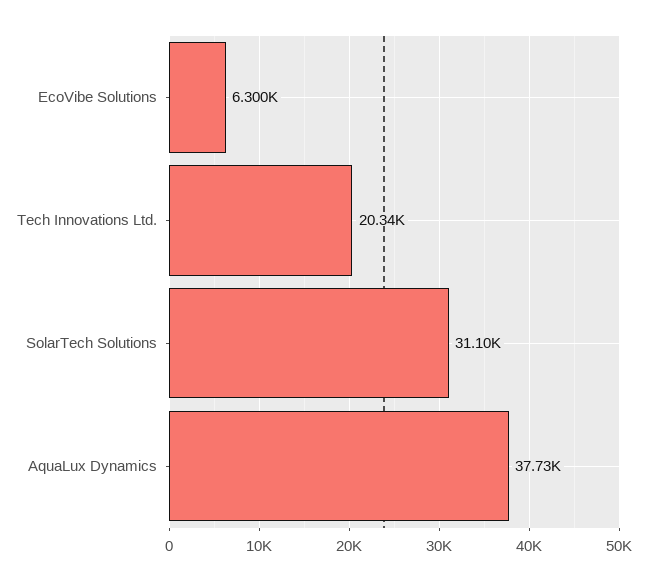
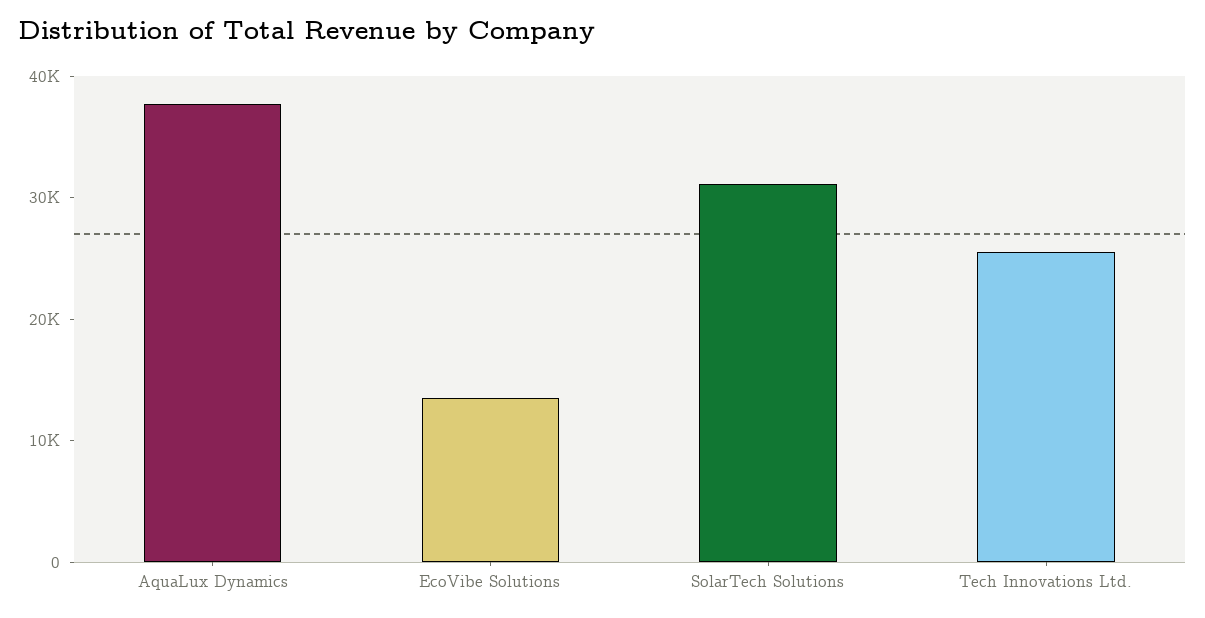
EcoVibe Solutions: 6300 -> 14000
Tech Innovations Ltd.: 20340 -> 26000

